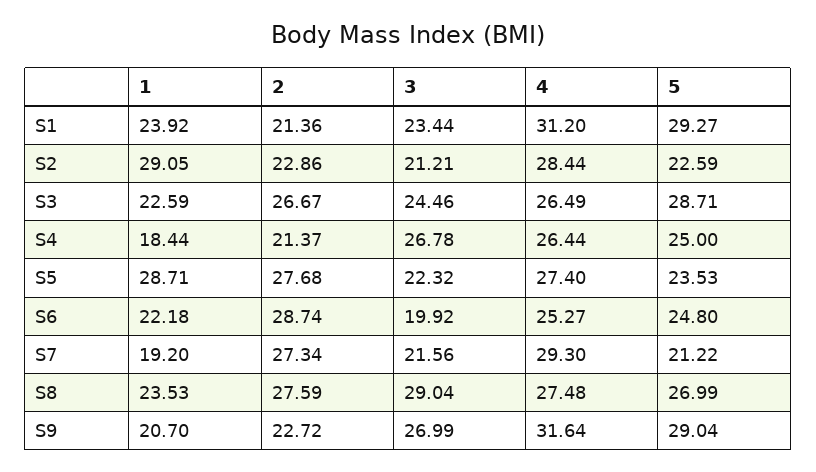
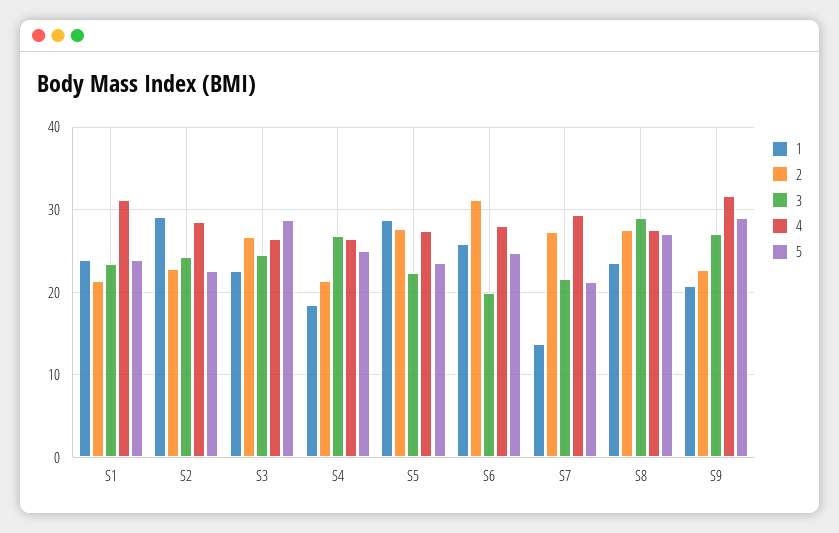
5, S1: 29.27 -> 24
3, S2: 21.21 -> 24
1, S6: 22.18 -> 26
2, S6: 28.74 -> 31
4, S6: 25.27 -> 28
1, S7: 19.2 -> 14

